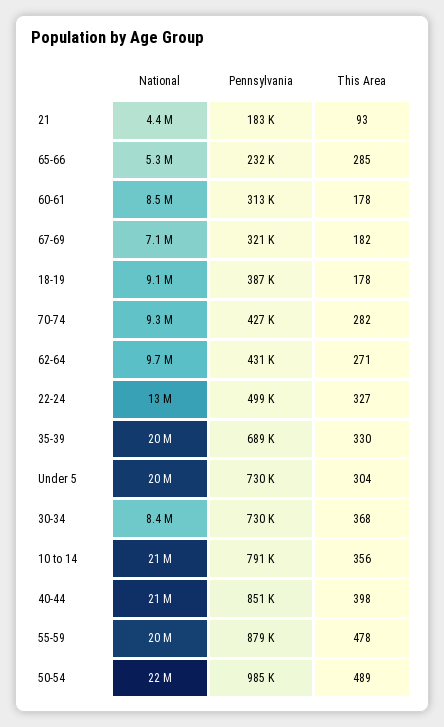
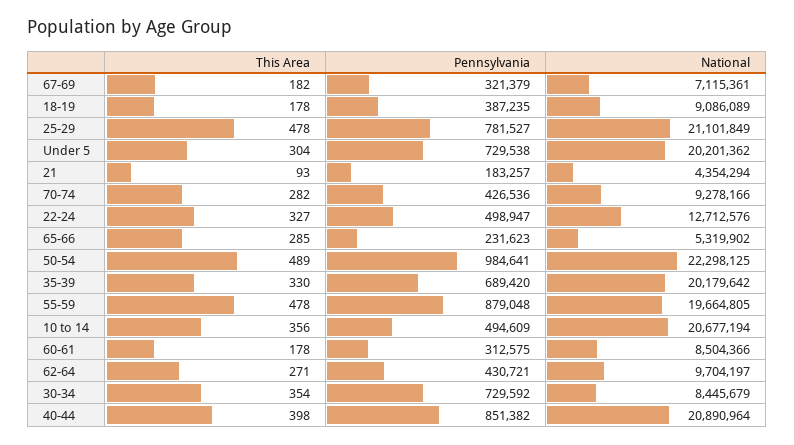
This Area, 30-34: 368 -> 354
Pennsylvania, 10 to 14: 791000 -> 494609
This Area, 25-29: none -> 478
Pennsylvania, 25-29: none -> 781527
National, 25-29: none -> 21101849

